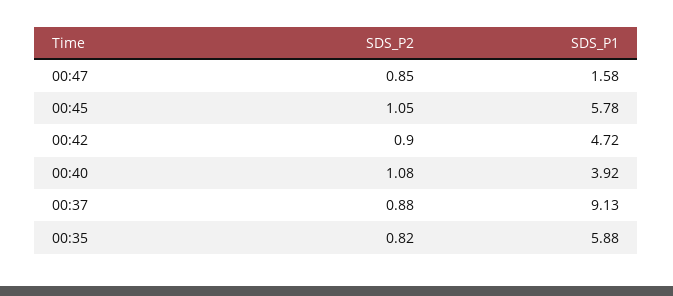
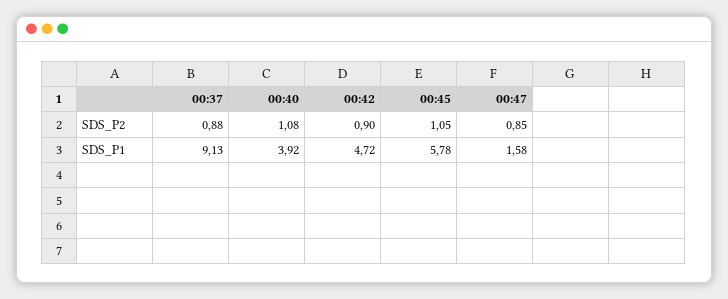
SDS_P2, 00:35: 0.82 -> none
SDS_P1, 00:35: 5.88 -> none

